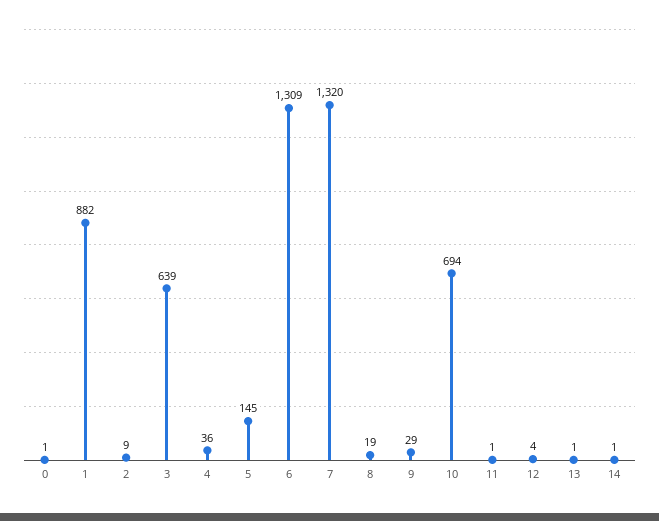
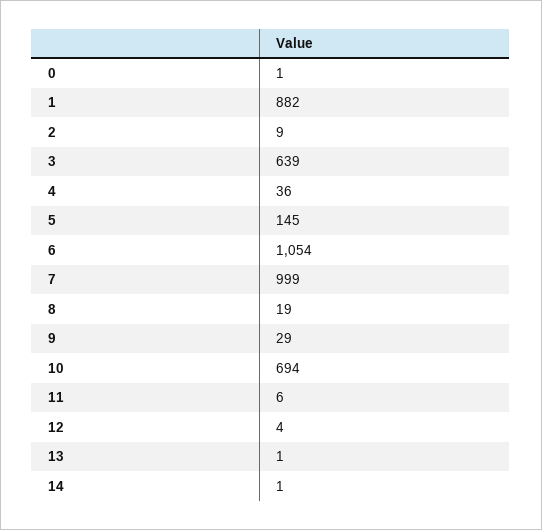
6: 1309 -> 1054
7: 1320 -> 999
11: 1 -> 6

